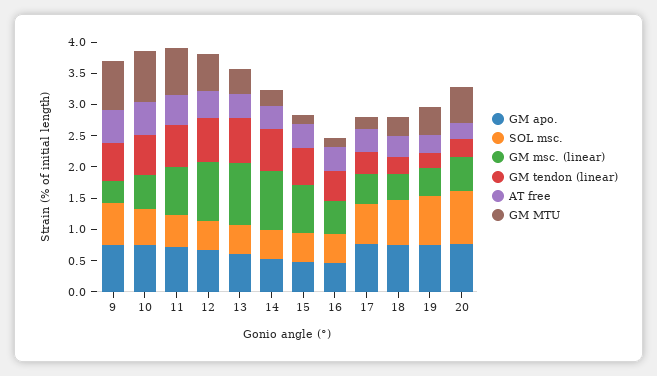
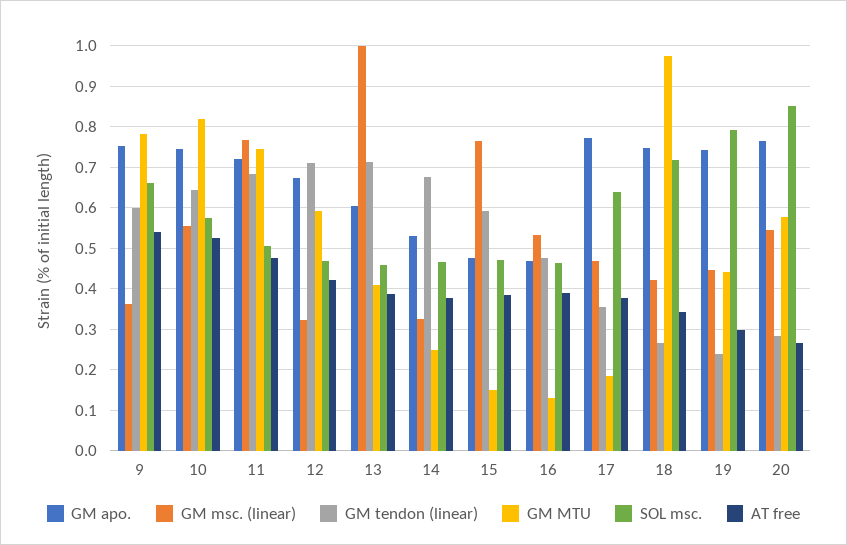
GM msc. (linear), 12: 1 -> 0.32
GM msc. (linear), 14: 1 -> 0.32
GM MTU, 18: 0.25 -> 0.98

